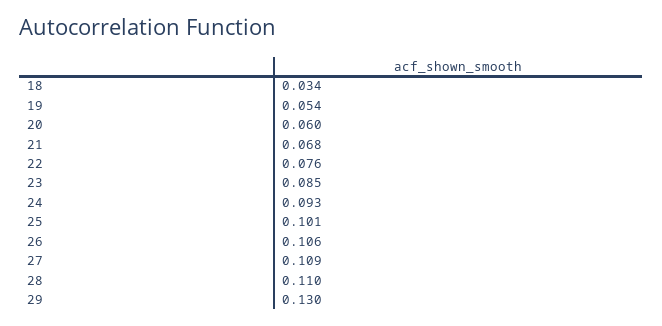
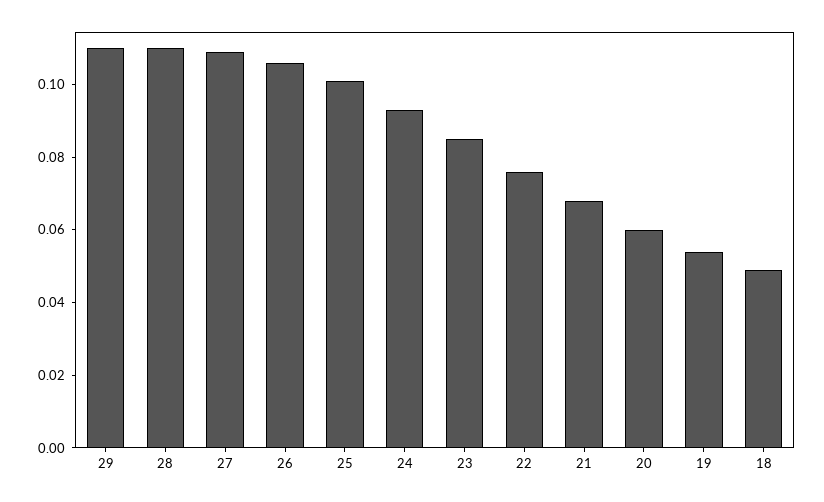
18: 0.034 -> 0.05
29: 0.13 -> 0.11

